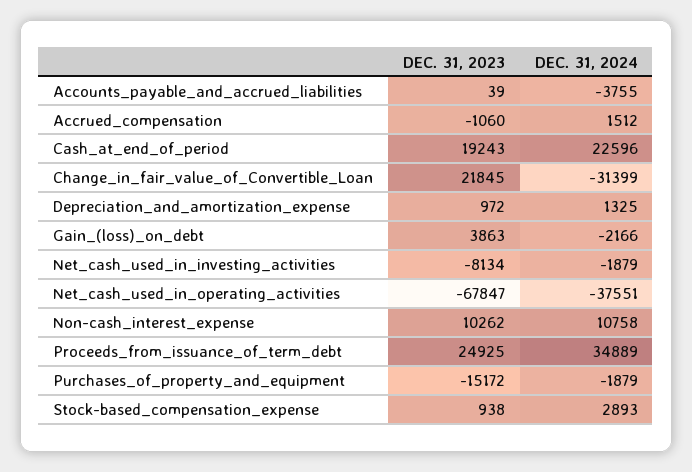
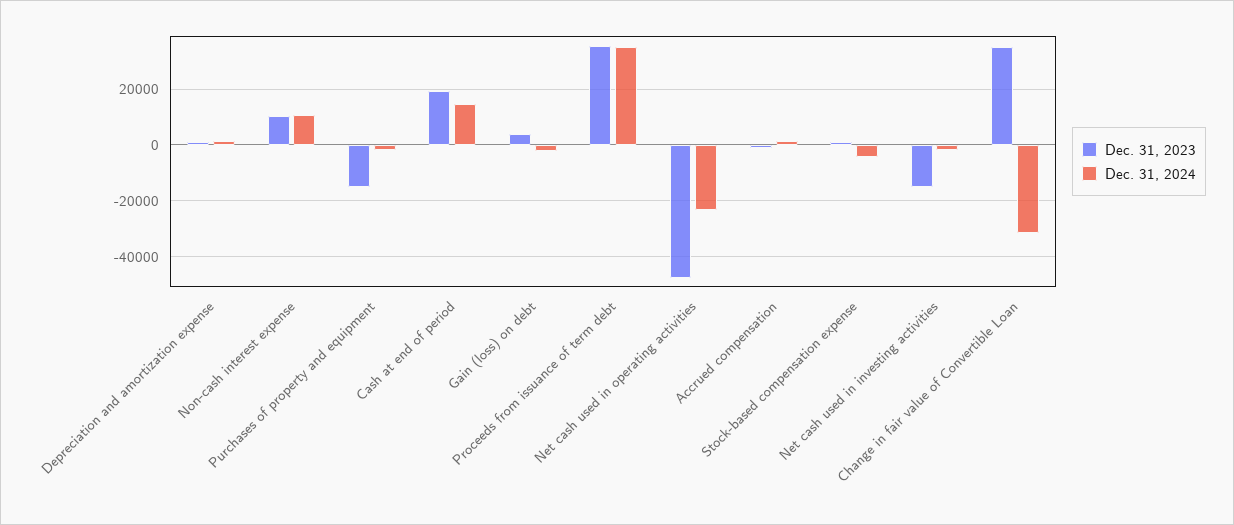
DEC. 31, 2023, Accounts_payable_and_accrued_liabilities: 39 -> none
DEC. 31, 2024, Accounts_payable_and_accrued_liabilities: -3755 -> none
DEC. 31, 2024, Cash_at_end_of_period: 22596 -> 15000
DEC. 31, 2023, Change_in_fair_value_of_Convertible_Loan: 21845 -> 35000
DEC. 31, 2023, Net_cash_used_in_investing_activities: -8134 -> -15000
DEC. 31, 2023, Net_cash_used_in_operating_activities: -67847 -> -47500
DEC. 31, 2024, Net_cash_used_in_operating_activities: -37551 -> -22500
DEC. 31, 2023, Proceeds_from_issuance_of_term_debt: 24925 -> 35000
DEC. 31, 2024, Stock-based_compensation_expense: 2893 -> -5000

